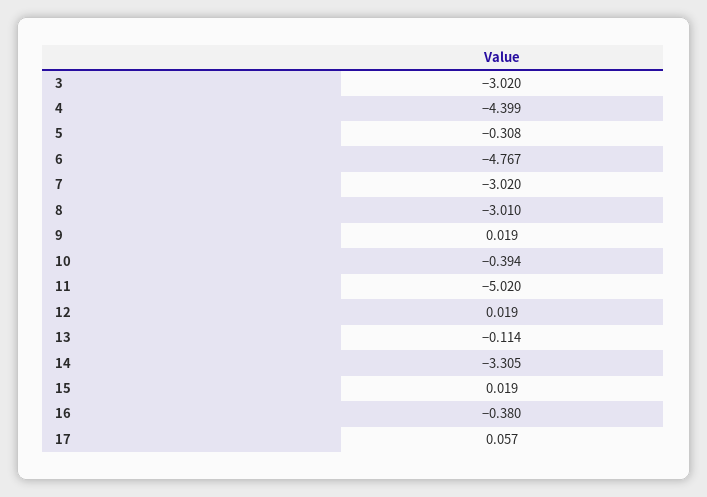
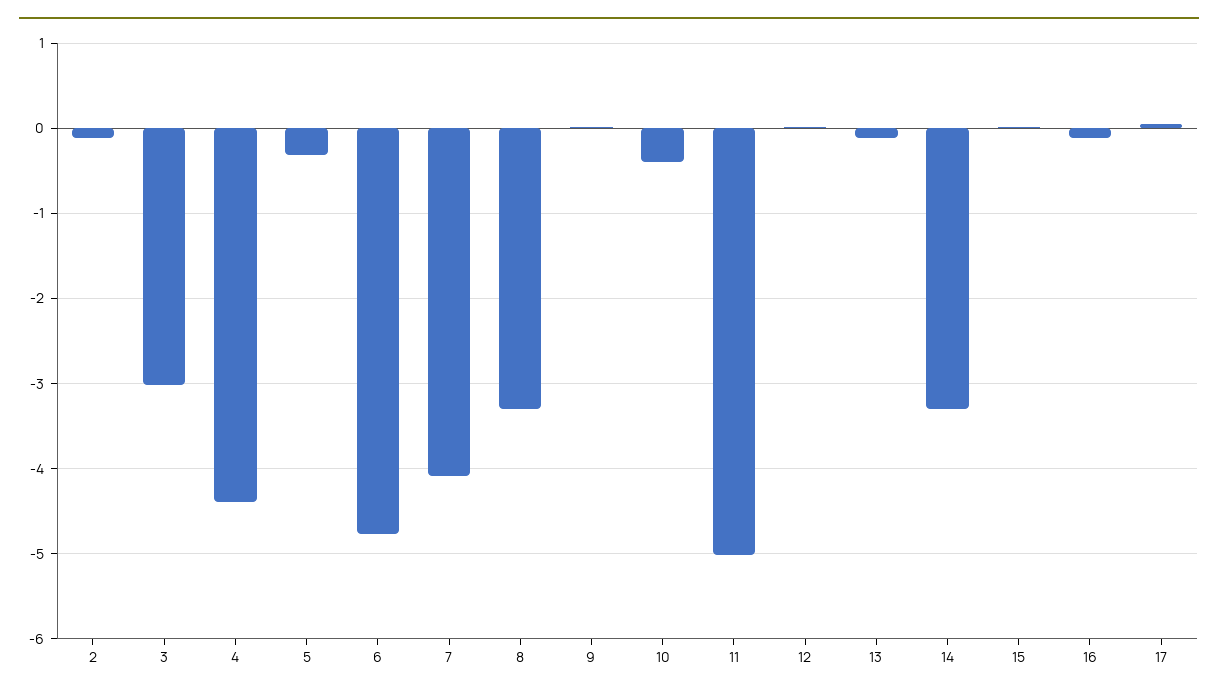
7: -3.02 -> -4.1
8: -3.01 -> -3.3
16: -0.38 -> -0.1
2: none -> -0.1

